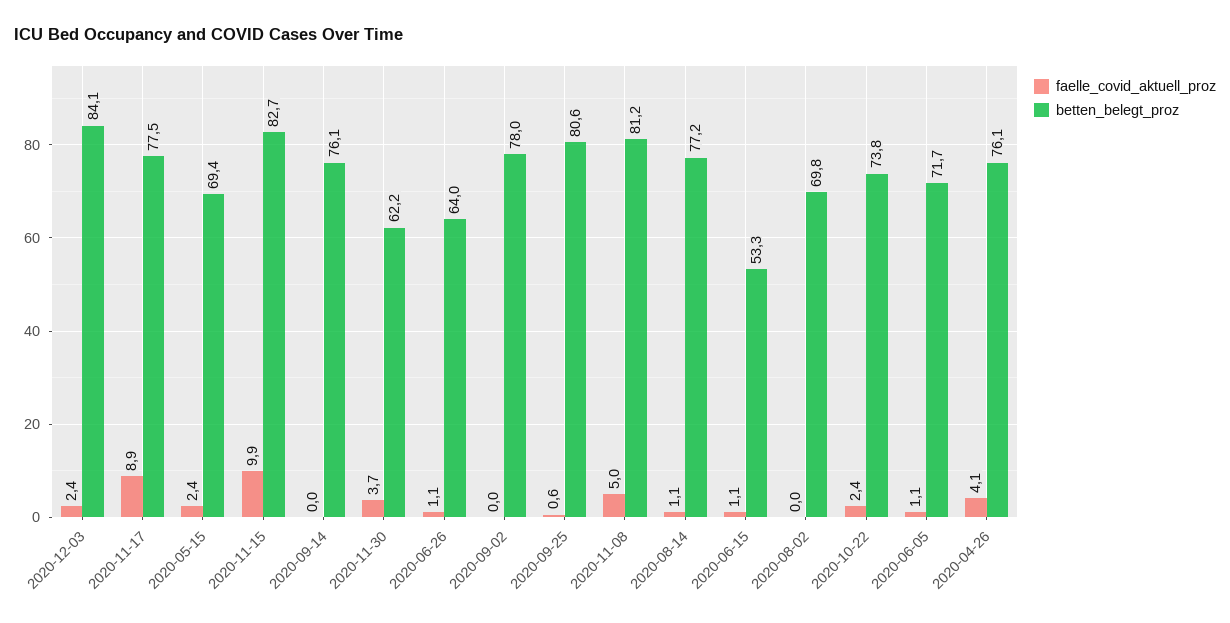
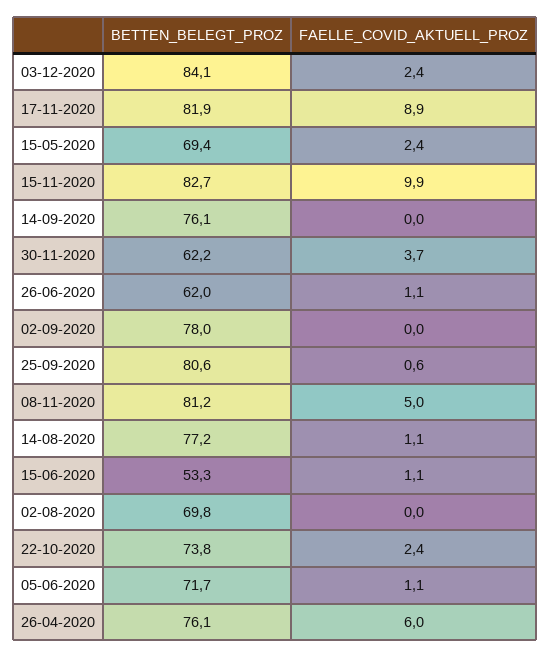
betten_belegt_proz, 2020-11-17: 77.5 -> 81.9
betten_belegt_proz, 2020-06-26: 64 -> 62
faelle_covid_aktuell_proz, 2020-04-26: 4.1 -> 6

